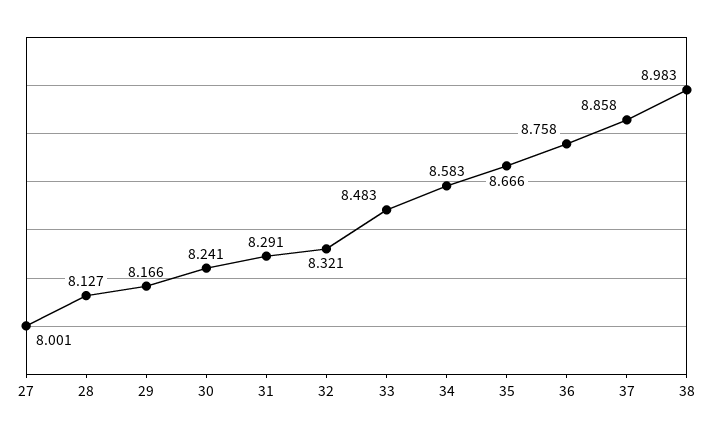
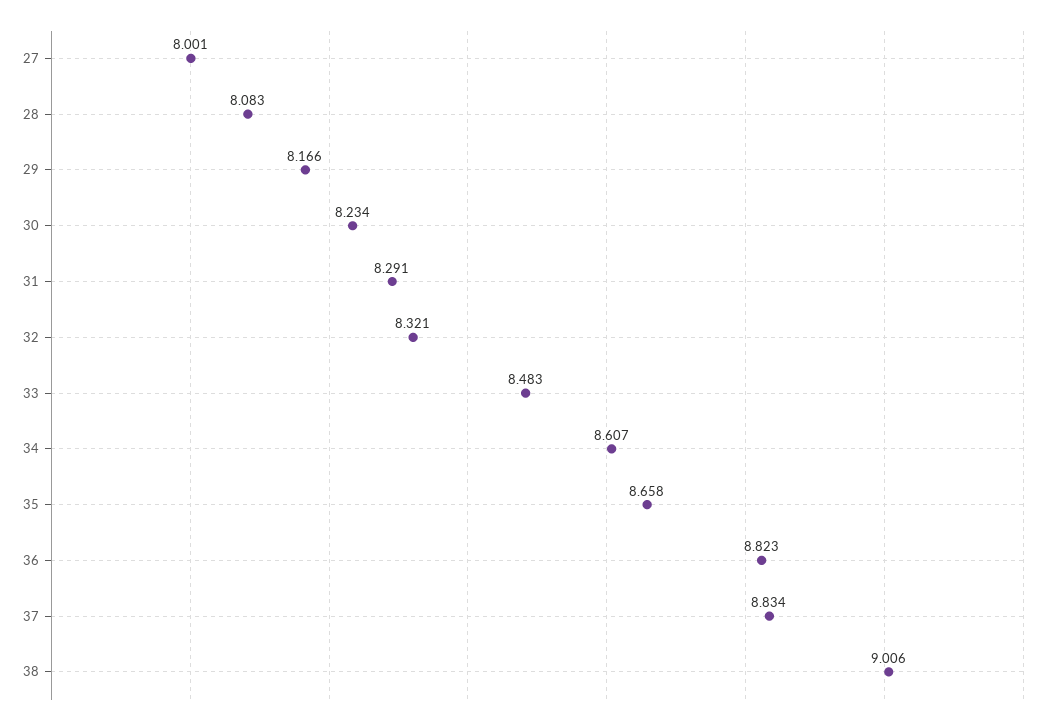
28: 8.127 -> 8.083
30: 8.241 -> 8.234
34: 8.583 -> 8.607
35: 8.666 -> 8.658
36: 8.758 -> 8.823
37: 8.858 -> 8.834
38: 8.983 -> 9.006

